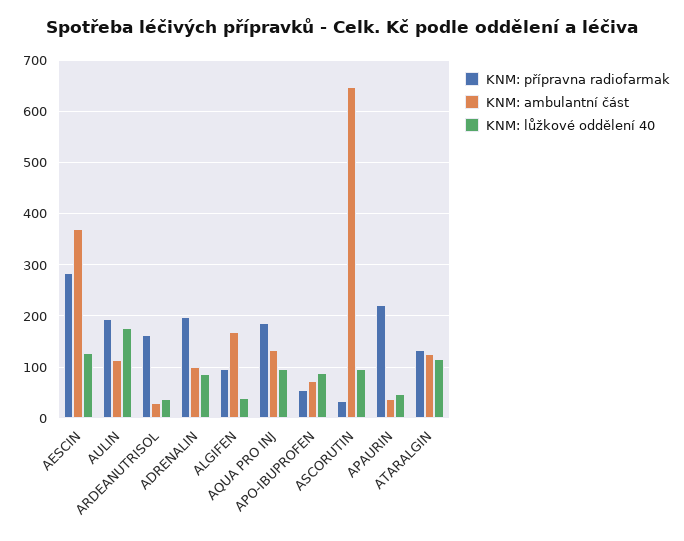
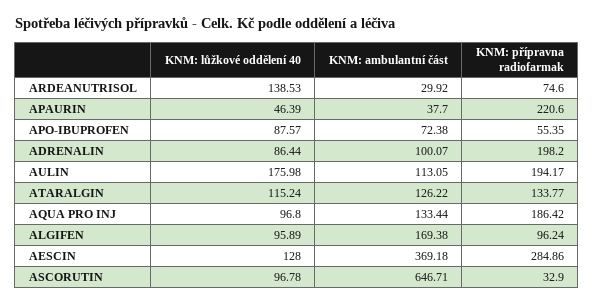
KNM: přípravna radiofarmak, ARDEANUTRISOL: 160 -> 74.6
KNM: lůžkové oddělení 40, ARDEANUTRISOL: 40 -> 138.53
KNM: lůžkové oddělení 40, ALGIFEN: 40 -> 95.89

